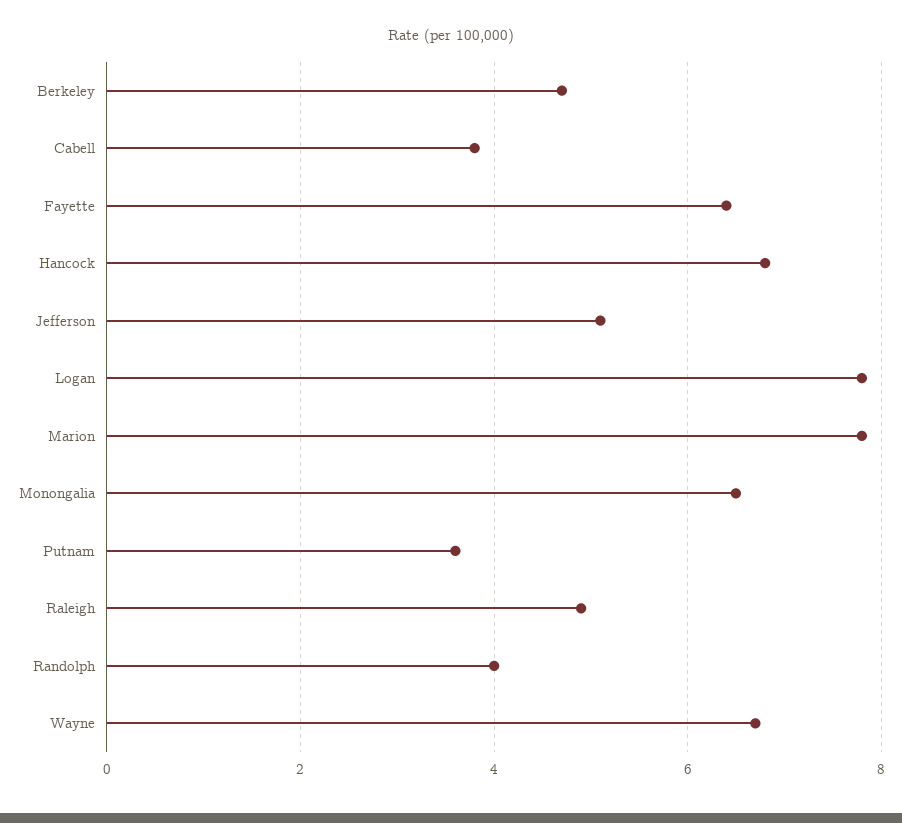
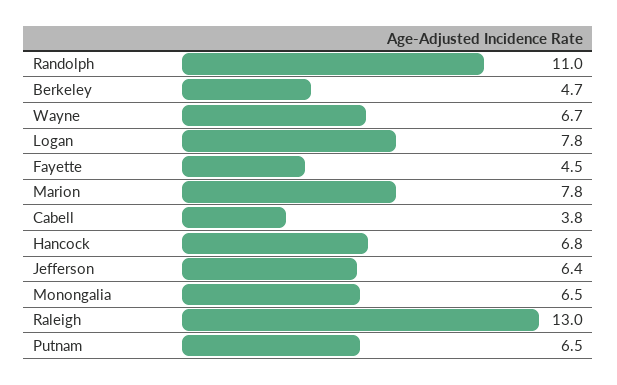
Fayette: 6.5 -> 4.5
Jefferson: 5 -> 6.4
Putnam: 3.5 -> 6.5
Raleigh: 5 -> 13
Randolph: 4 -> 11

